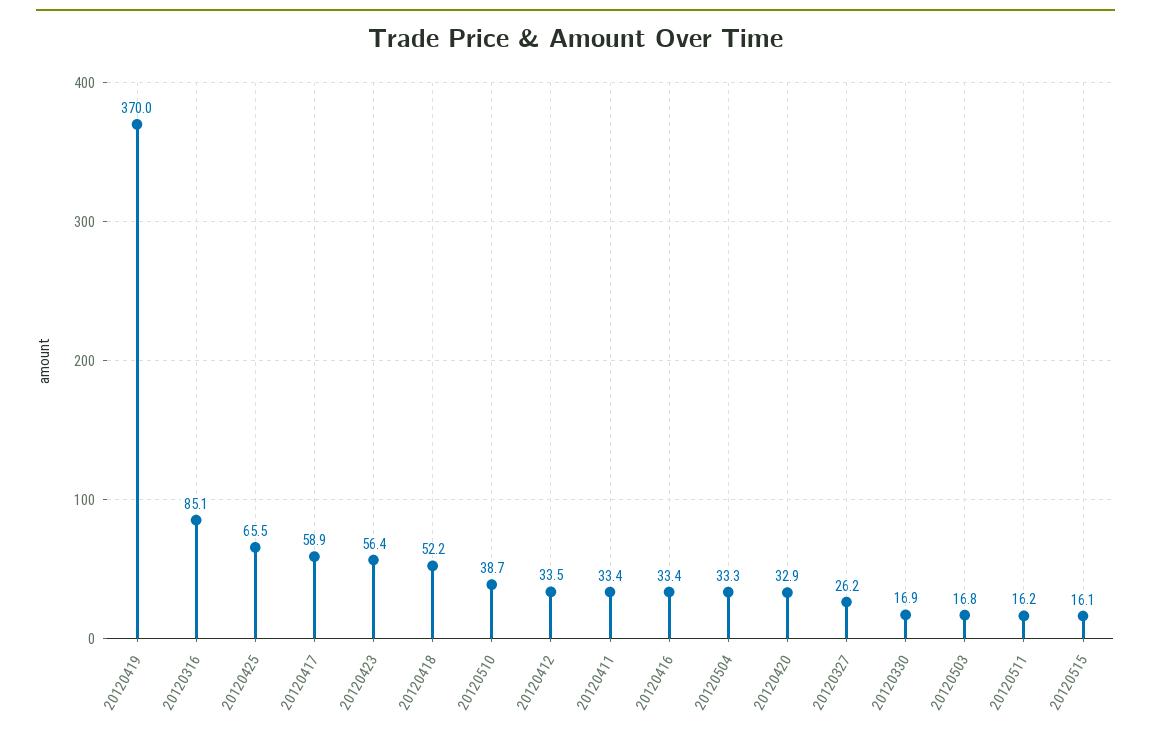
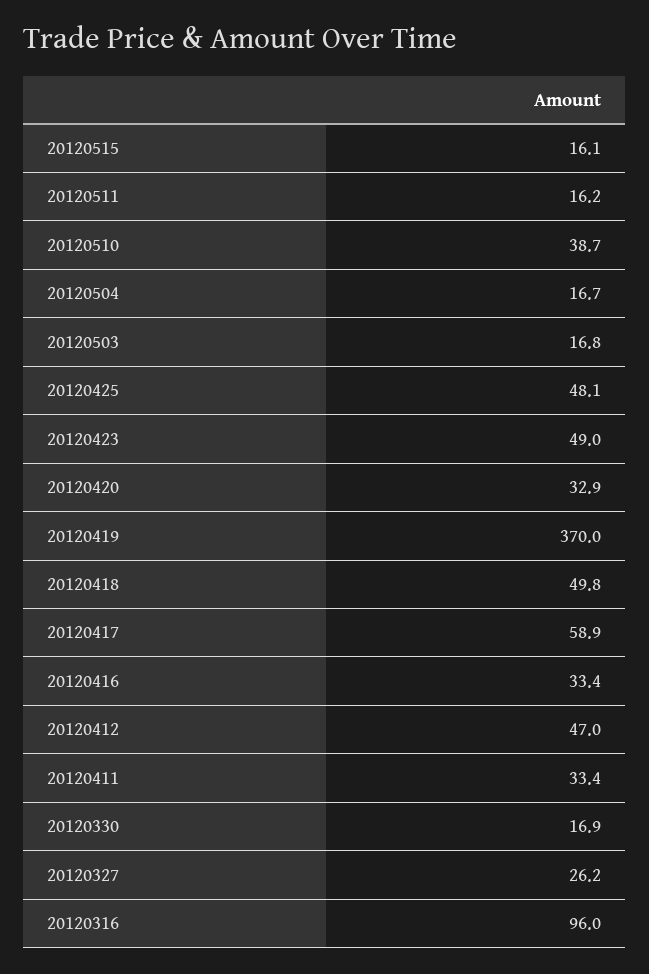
20120316: 85.1 -> 96
20120425: 65.5 -> 48.1
20120423: 56.4 -> 49
20120418: 52.2 -> 49.8
20120412: 33.5 -> 47
20120504: 33.3 -> 16.7

